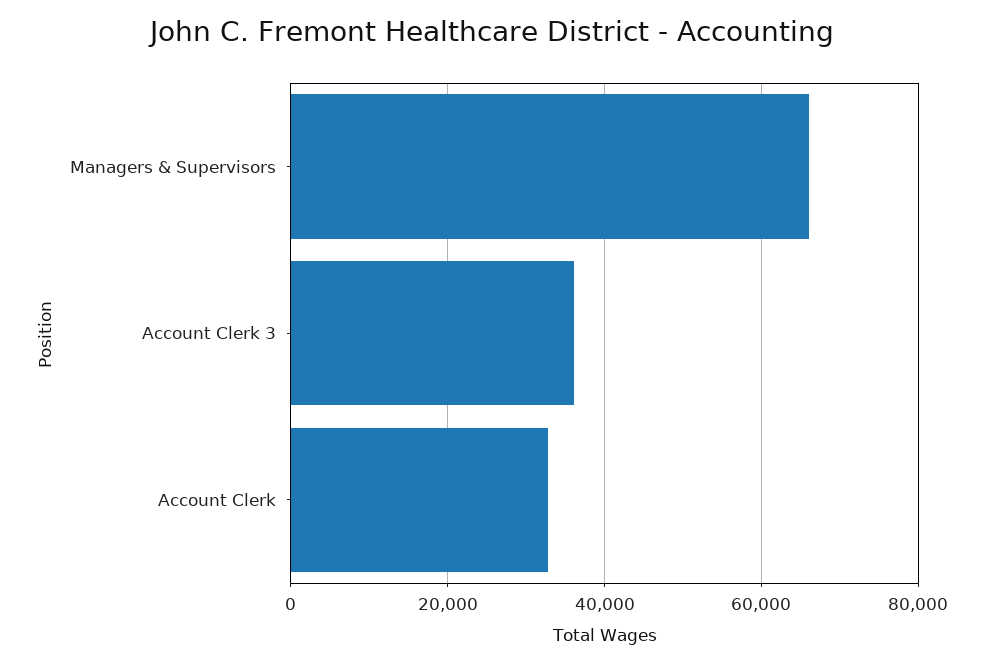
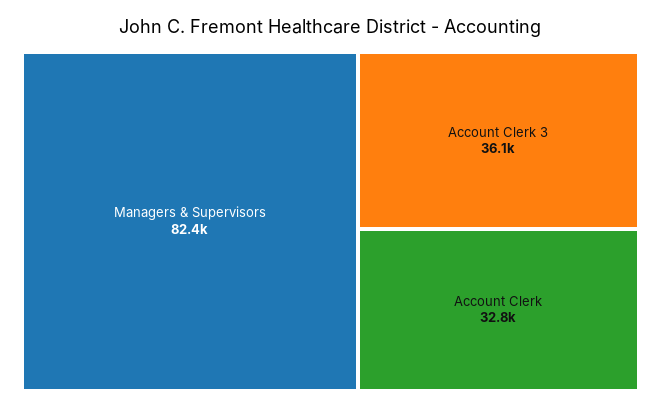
Managers & Supervisors: 66000 -> 82400

